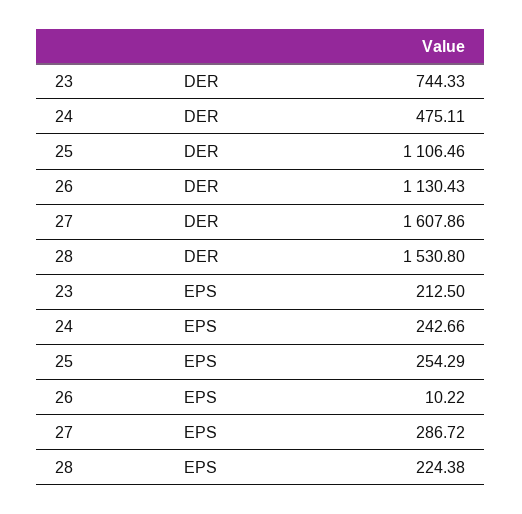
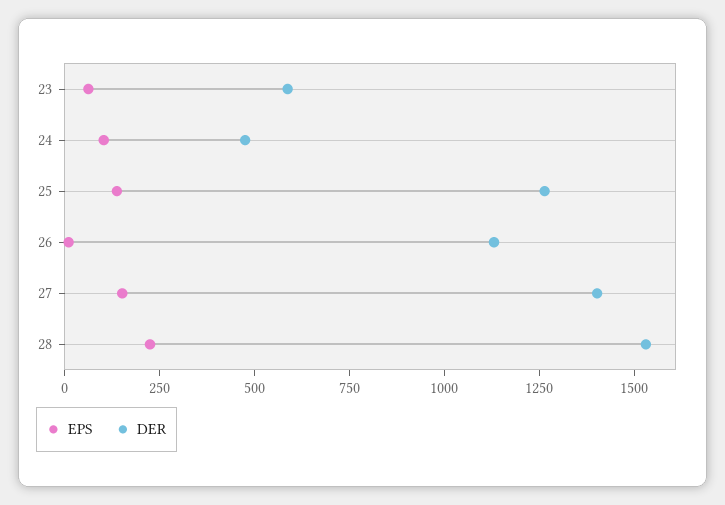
DER, 23: 744.33 -> 600
DER, 25: 1106.46 -> 1250
DER, 27: 1607.86 -> 1400
EPS, 23: 212.5 -> 50
EPS, 24: 242.66 -> 100
EPS, 25: 254.29 -> 150
EPS, 27: 286.72 -> 150

